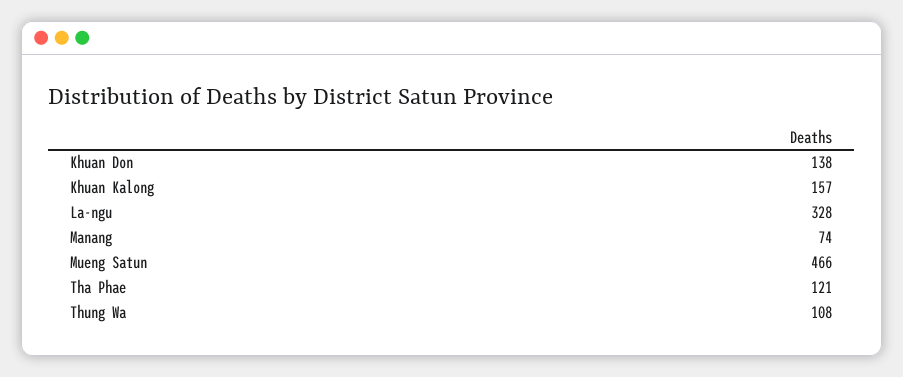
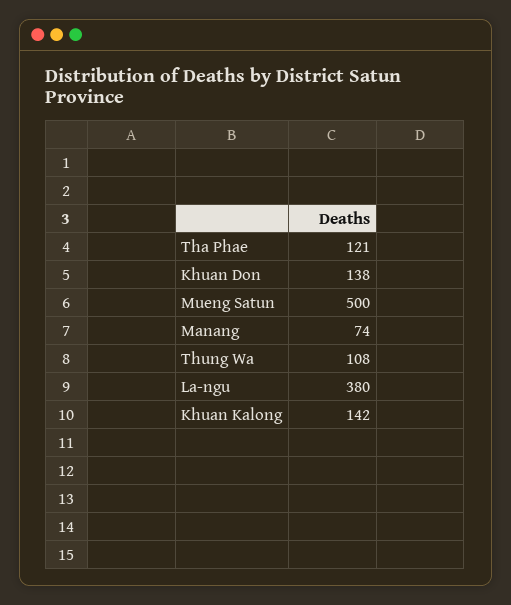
Khuan Kalong: 157 -> 142
La-ngu: 328 -> 380
Mueng Satun: 466 -> 500

